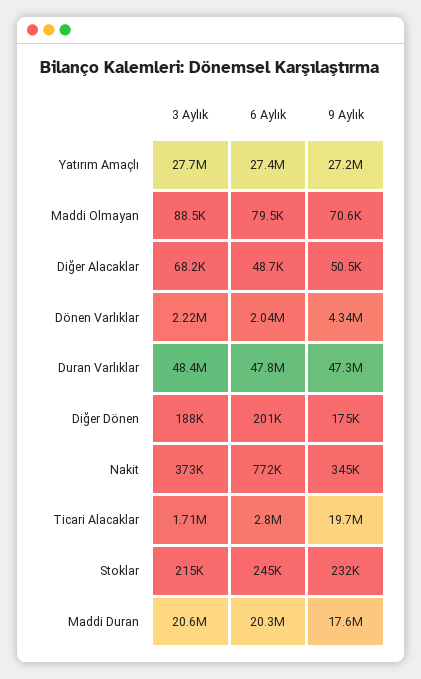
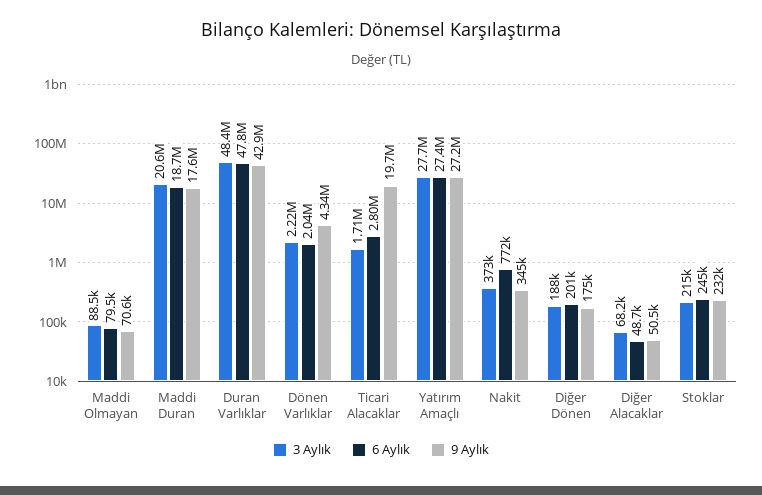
9 Aylık, Duran Varlıklar: 47300000 -> 42900000
6 Aylık, Maddi Duran: 20300000 -> 18700000

